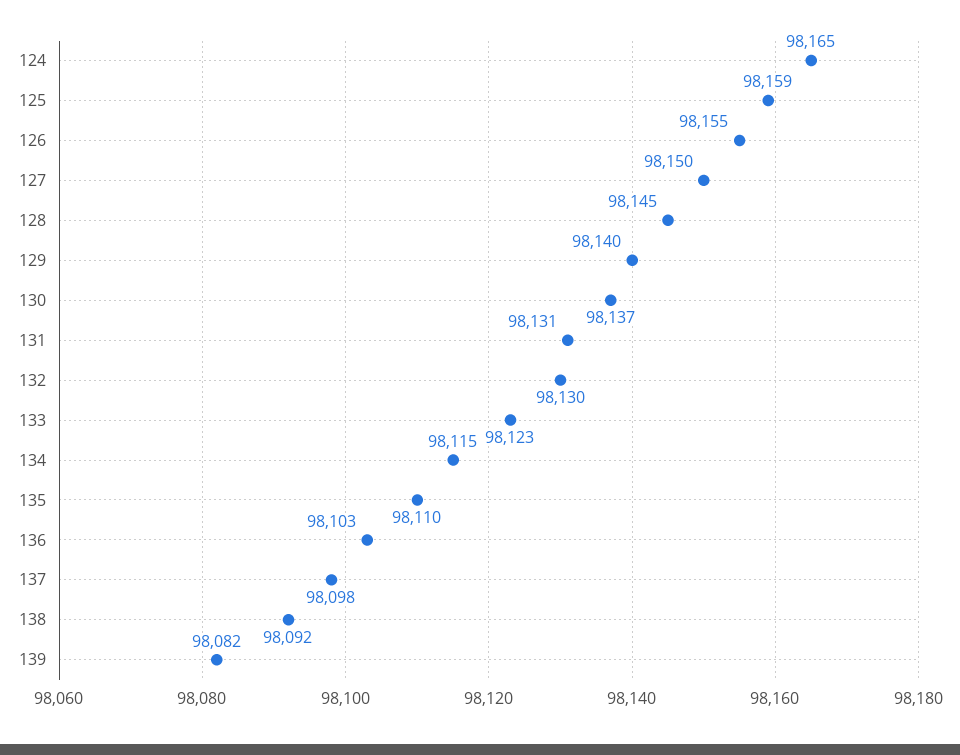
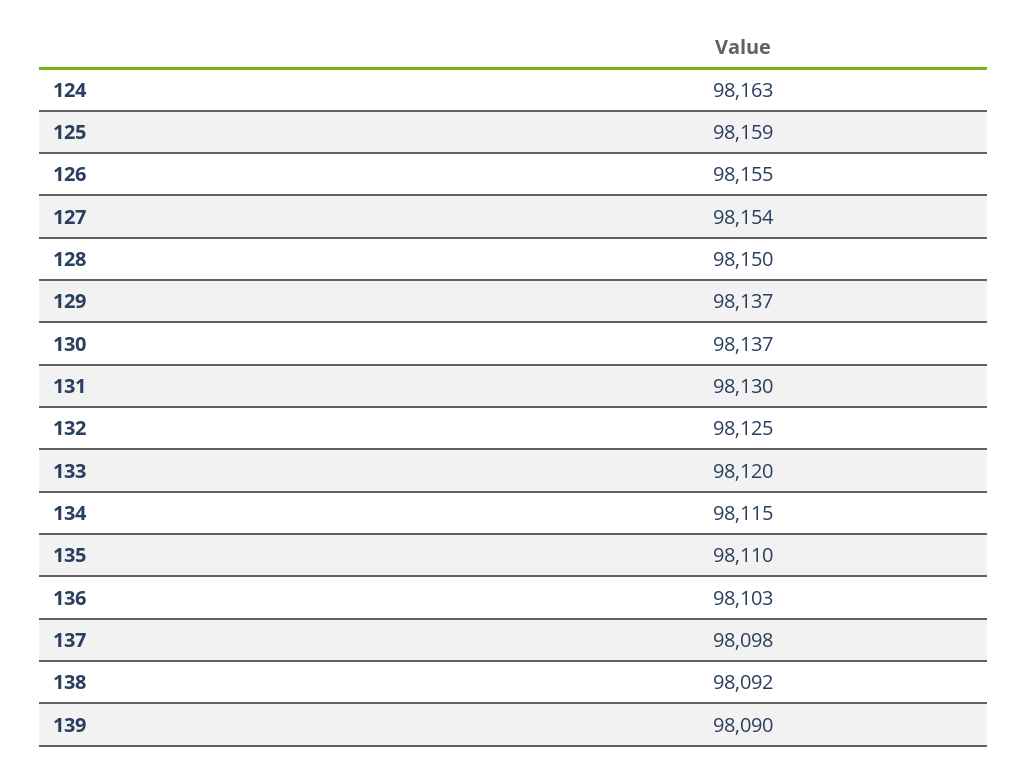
124: 98165 -> 98163
127: 98150 -> 98154
128: 98145 -> 98150
129: 98140 -> 98137
131: 98131 -> 98130
132: 98130 -> 98125
133: 98123 -> 98120
139: 98082 -> 98090

